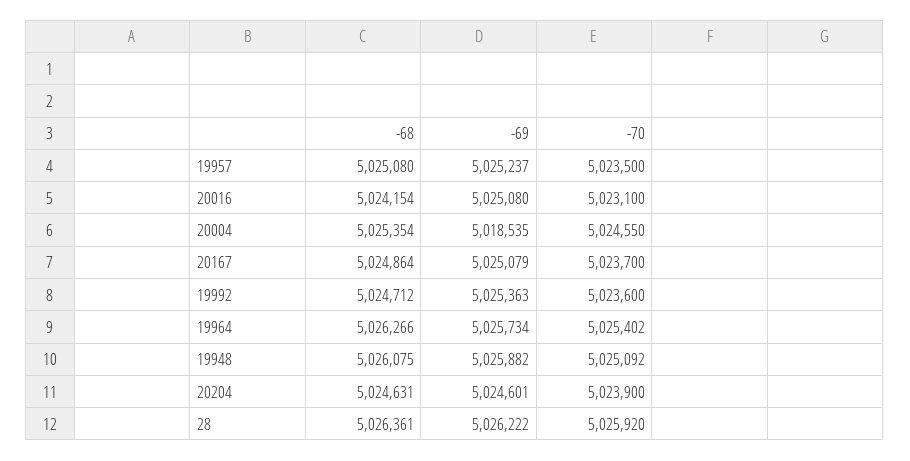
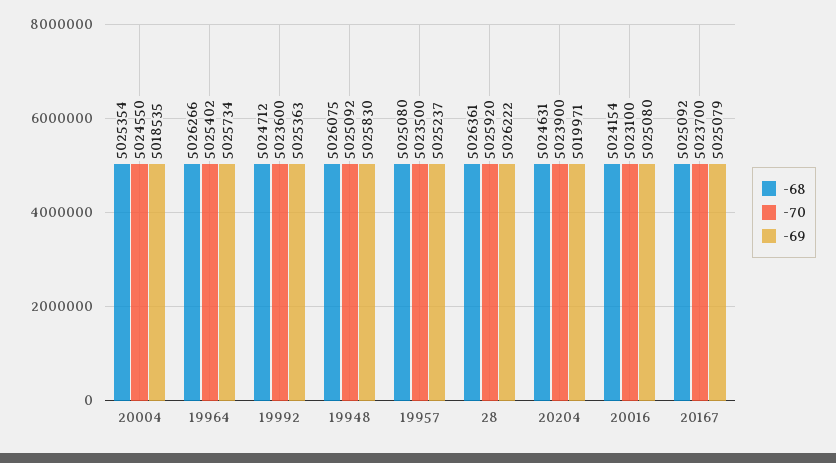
-68, 20167: 5024864 -> 5025092
-69, 19948: 5025882 -> 5025830
-69, 20204: 5024601 -> 5019971

